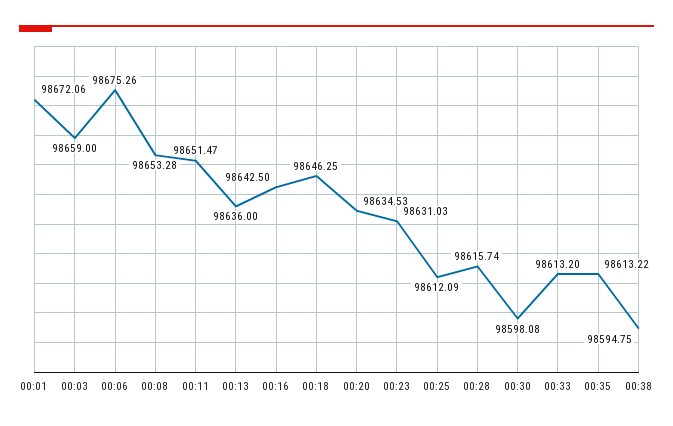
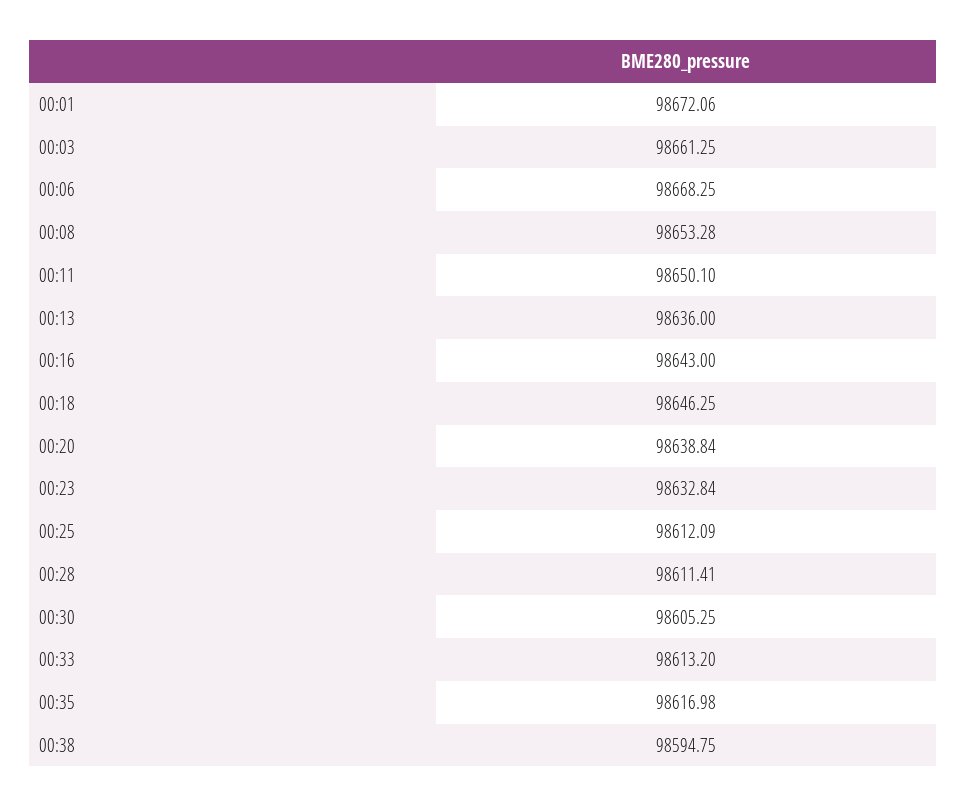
00:03: 98659 -> 98661.25
00:06: 98675.26 -> 98668.25
00:11: 98651.47 -> 98650.1
00:16: 98642.5 -> 98643
00:20: 98634.53 -> 98638.84
00:23: 98631.03 -> 98632.84
00:28: 98615.74 -> 98611.41
00:30: 98598.08 -> 98605.25
00:35: 98613.22 -> 98616.98

